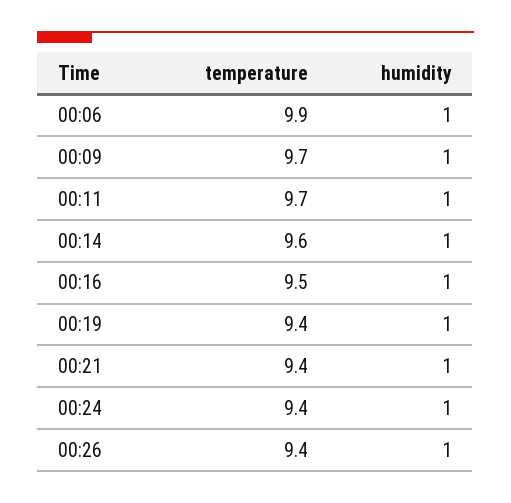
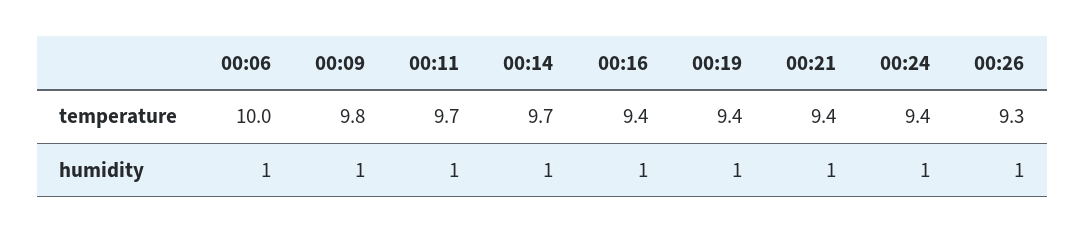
temperature, 00:06: 9.9 -> 10
temperature, 00:09: 9.7 -> 9.8
temperature, 00:14: 9.6 -> 9.7
temperature, 00:16: 9.5 -> 9.4
temperature, 00:26: 9.4 -> 9.3

